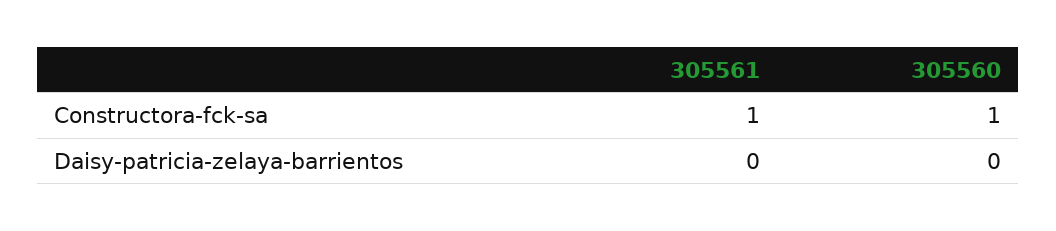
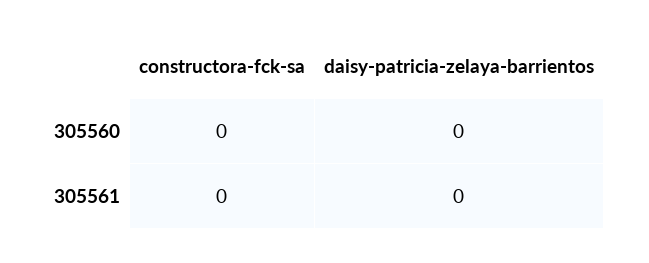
305561, Constructora-fck-sa: 1 -> 0
305560, Constructora-fck-sa: 1 -> 0

